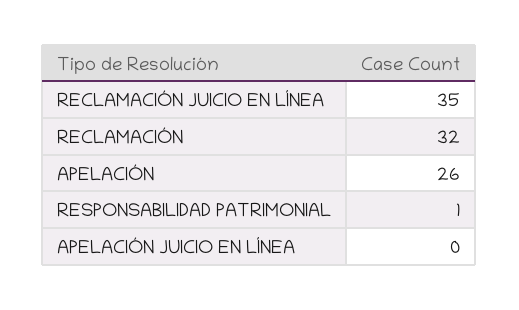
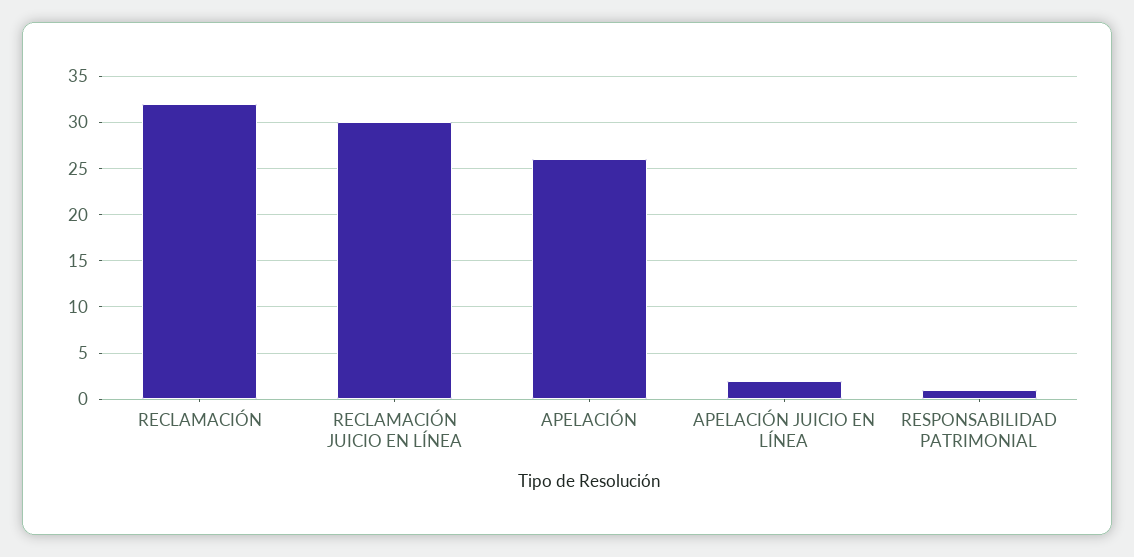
RECLAMACIÓN JUICIO EN LÍNEA: 35 -> 30
APELACIÓN JUICIO EN LÍNEA: 0 -> 2

